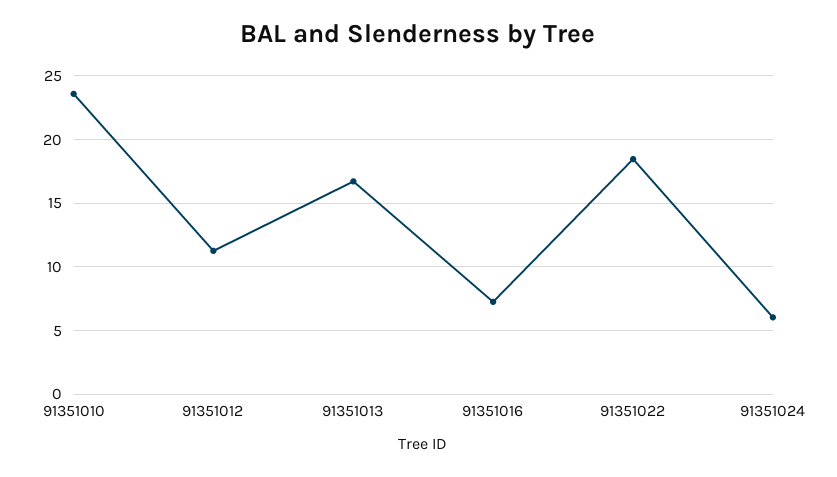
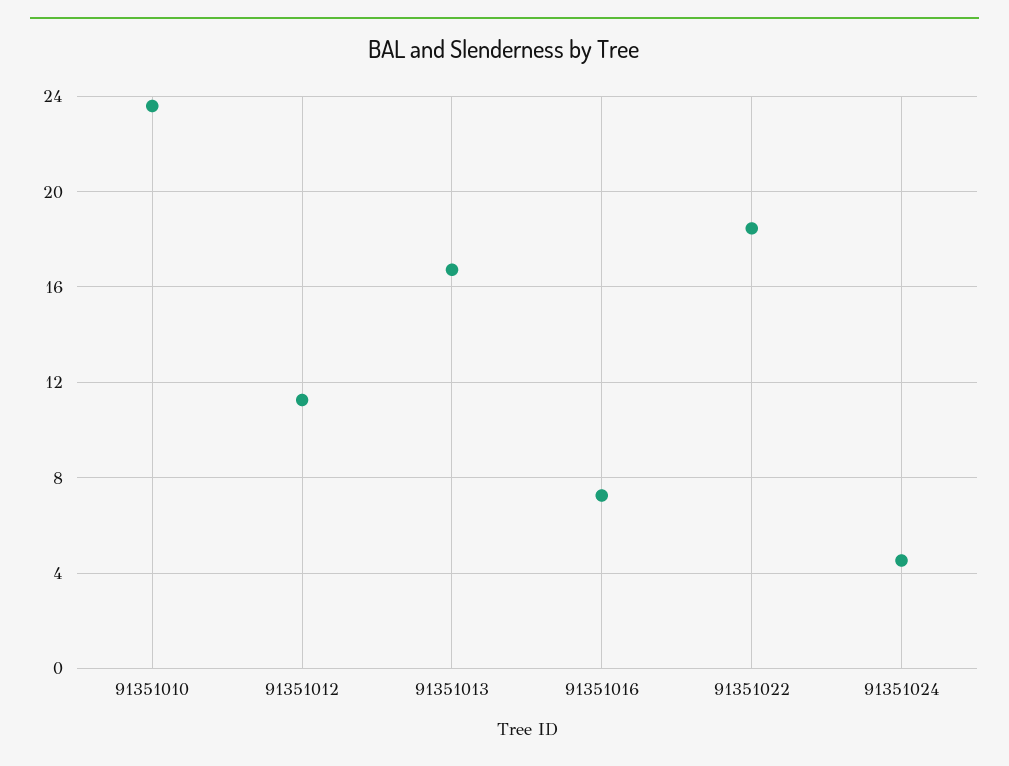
91351024: 6 -> 4.5

